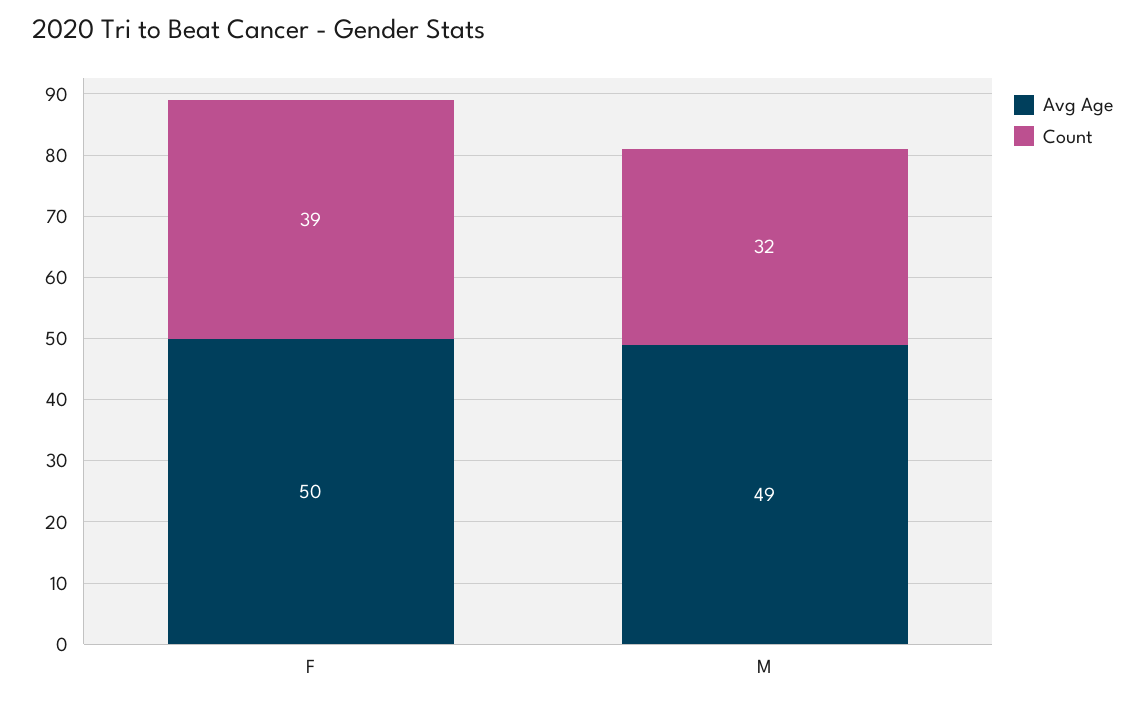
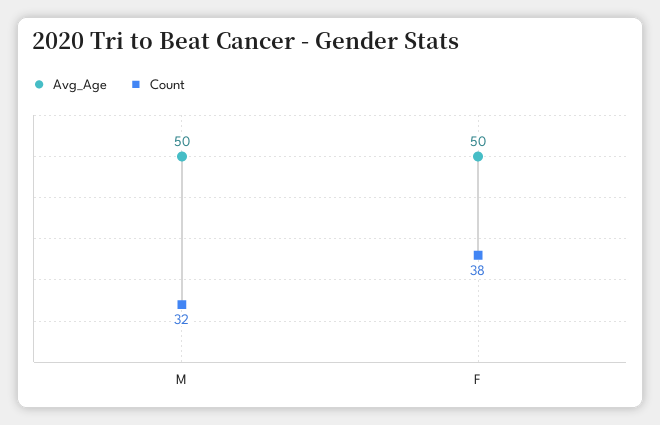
Count, F: 39 -> 38
Avg Age, M: 49 -> 50

